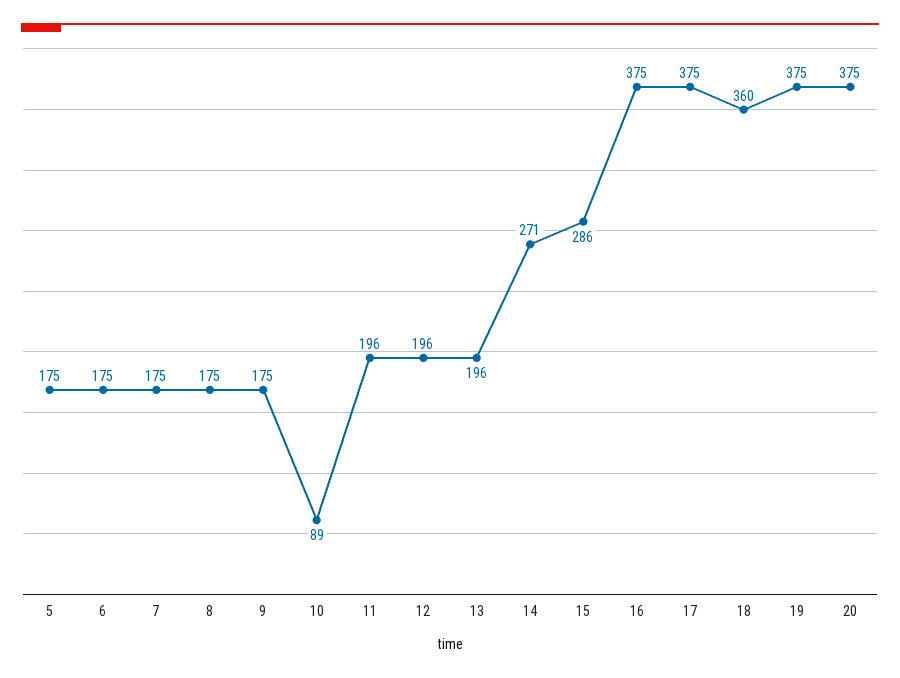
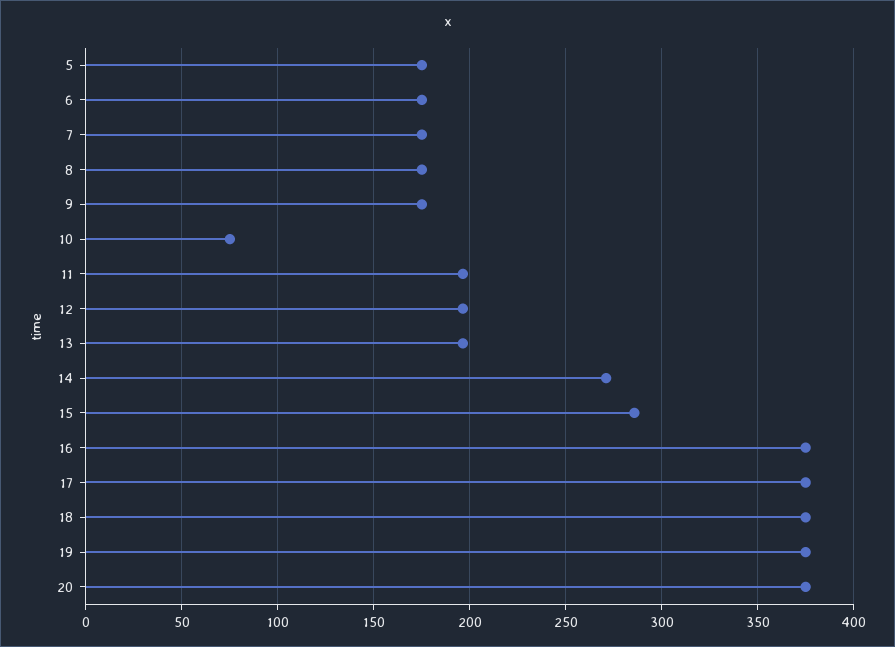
10: 89 -> 75
18: 360 -> 375

